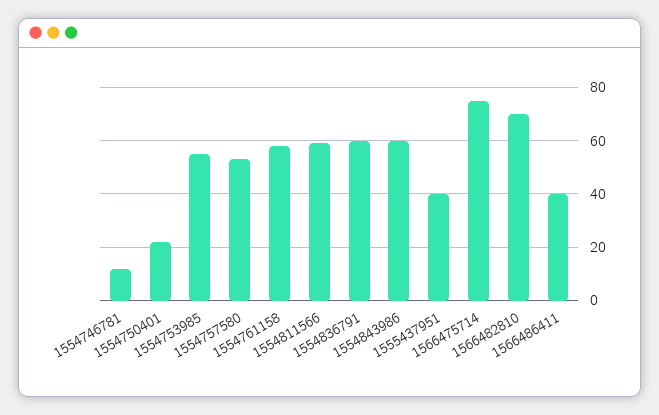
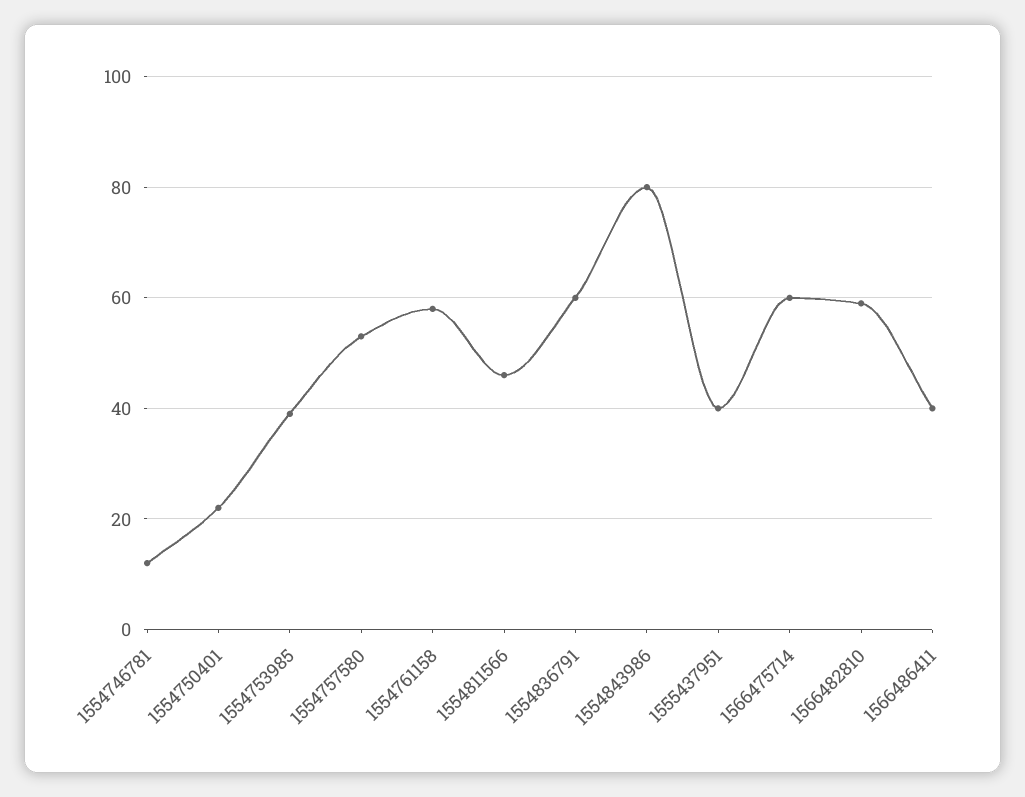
1554753985: 55 -> 40
1554811566: 60 -> 45
1554843986: 60 -> 80
1566475714: 75 -> 60
1566482810: 70 -> 60

